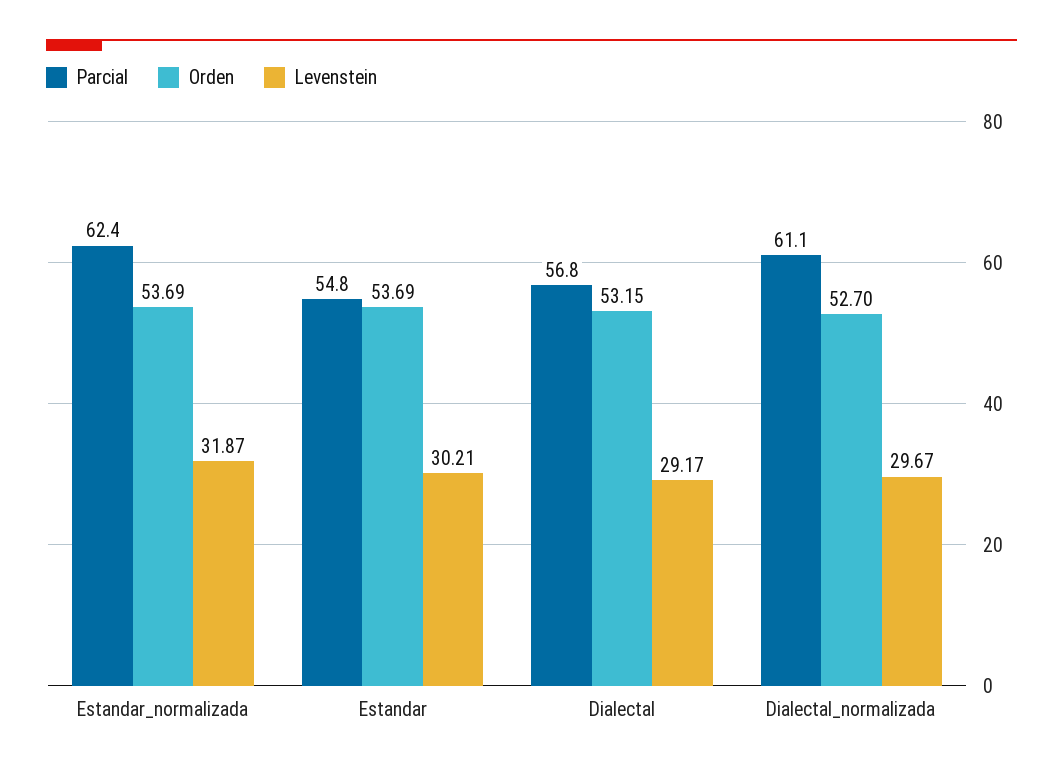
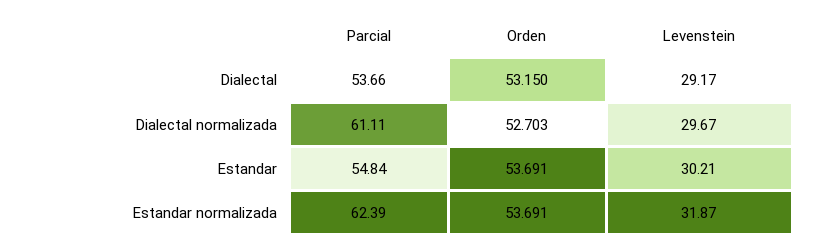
Parcial, Dialectal: 56.8 -> 53.66

